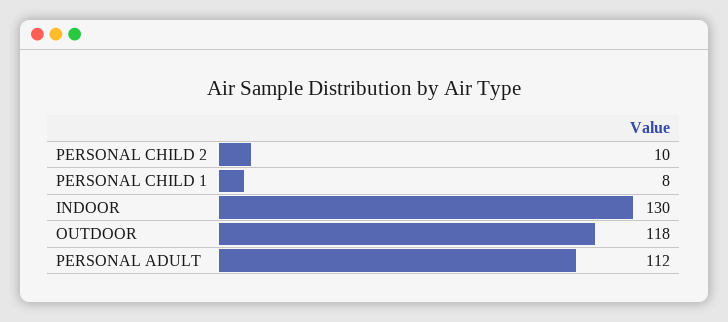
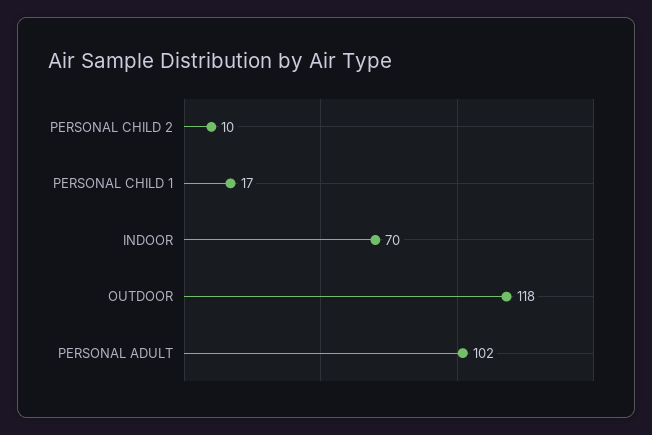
PERSONAL CHILD 1: 8 -> 17
INDOOR: 130 -> 70
PERSONAL ADULT: 112 -> 102

